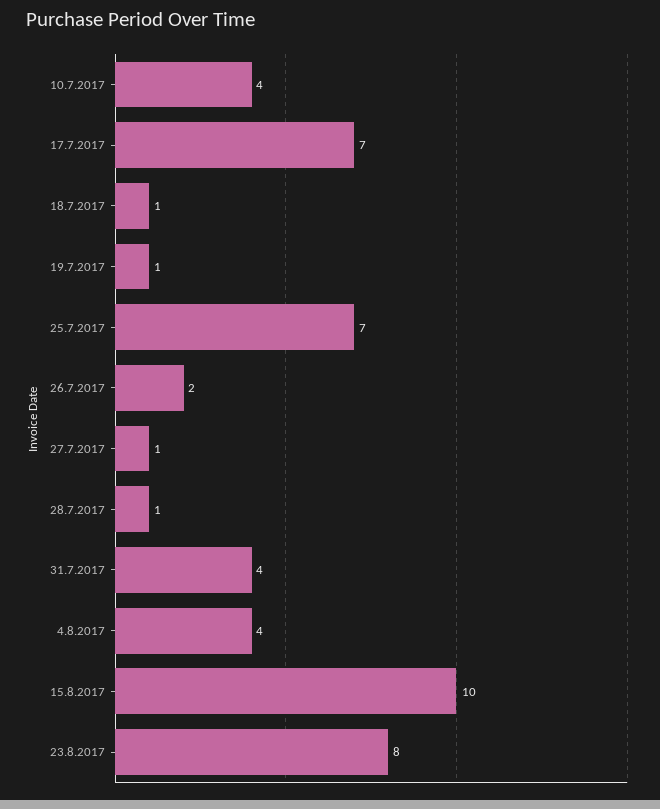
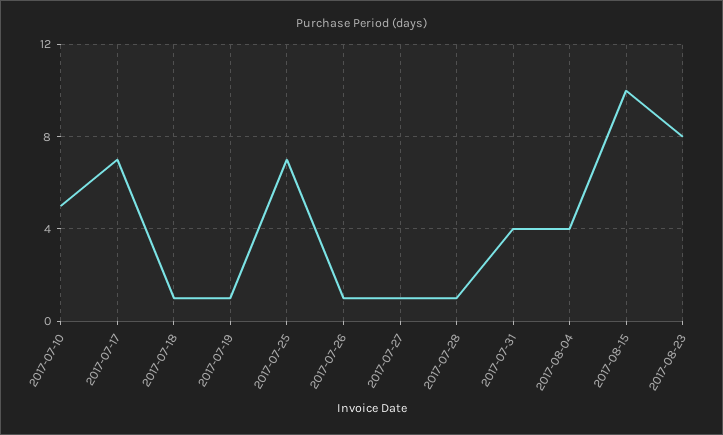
10.7.2017: 4 -> 5
26.7.2017: 2 -> 1

